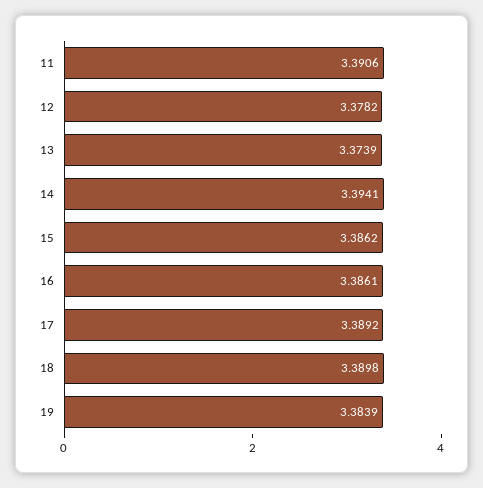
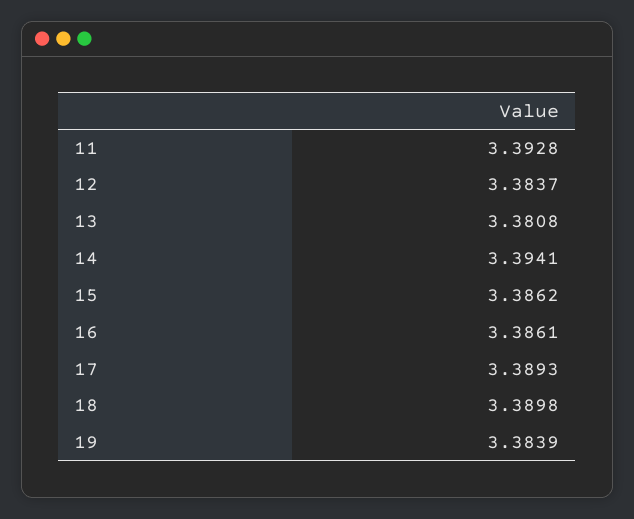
11: 3.3906 -> 3.3928
12: 3.3782 -> 3.3837
13: 3.3739 -> 3.3808
17: 3.3892 -> 3.3893

